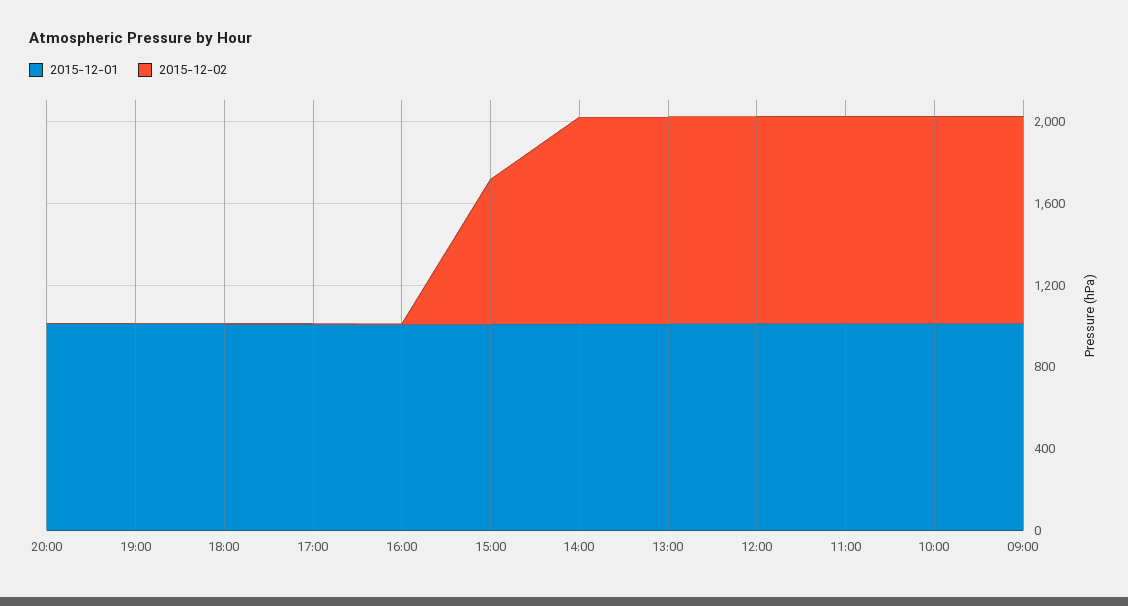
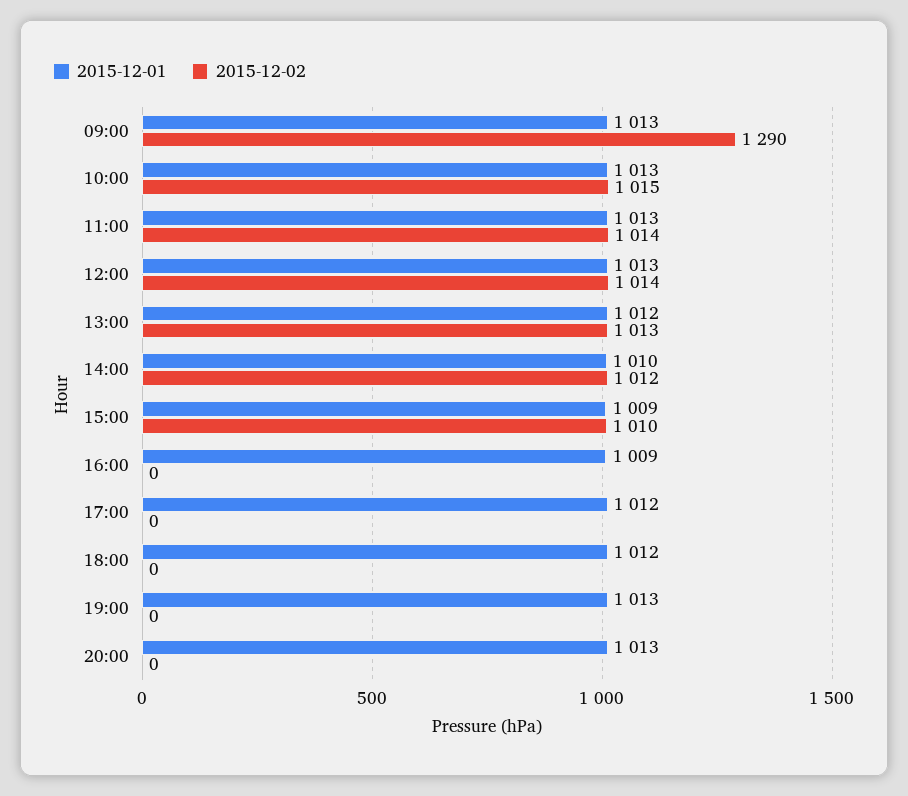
2015-12-02, 15:00: 700 -> 1010
2015-12-02, 09:00: 1000 -> 1290

